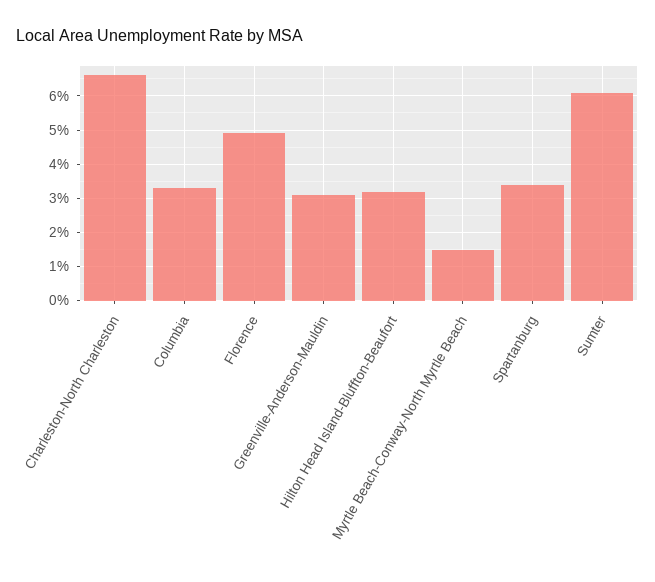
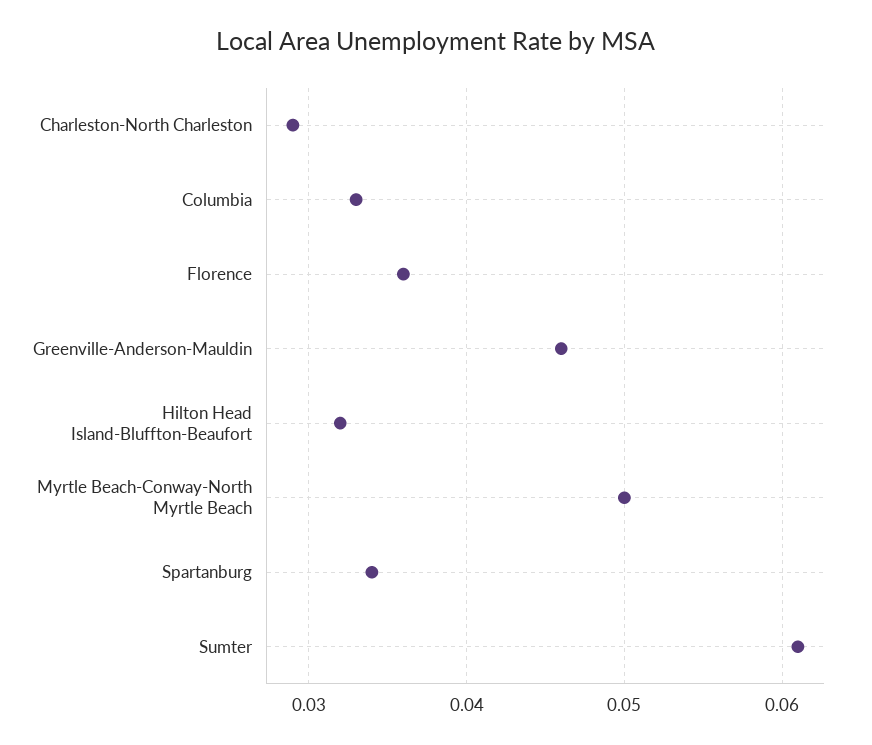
Charleston-North Charleston: 0.065 -> 0.029
Florence: 0.05 -> 0.036
Greenville-Anderson-Mauldin: 0.03 -> 0.046
Myrtle Beach-Conway-North Myrtle Beach: 0.015 -> 0.05

